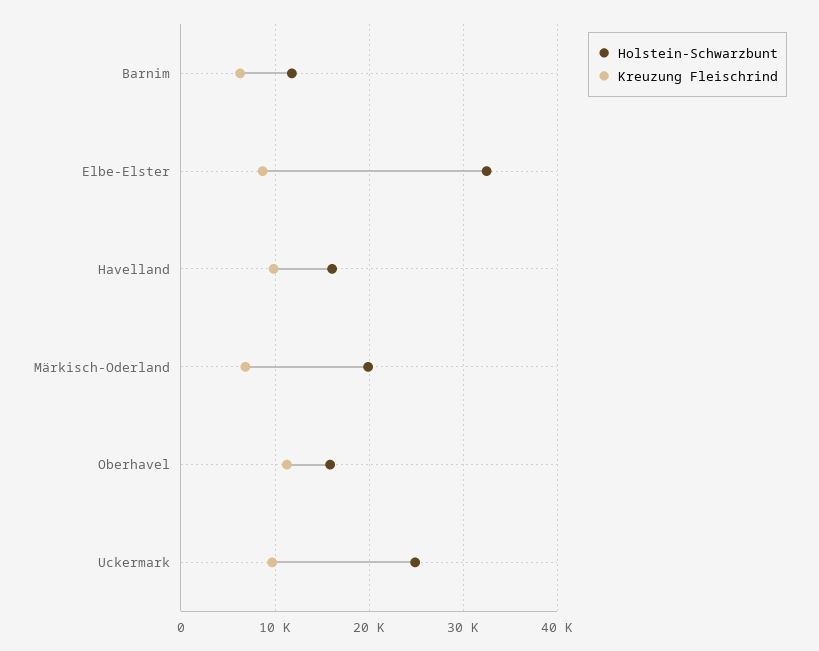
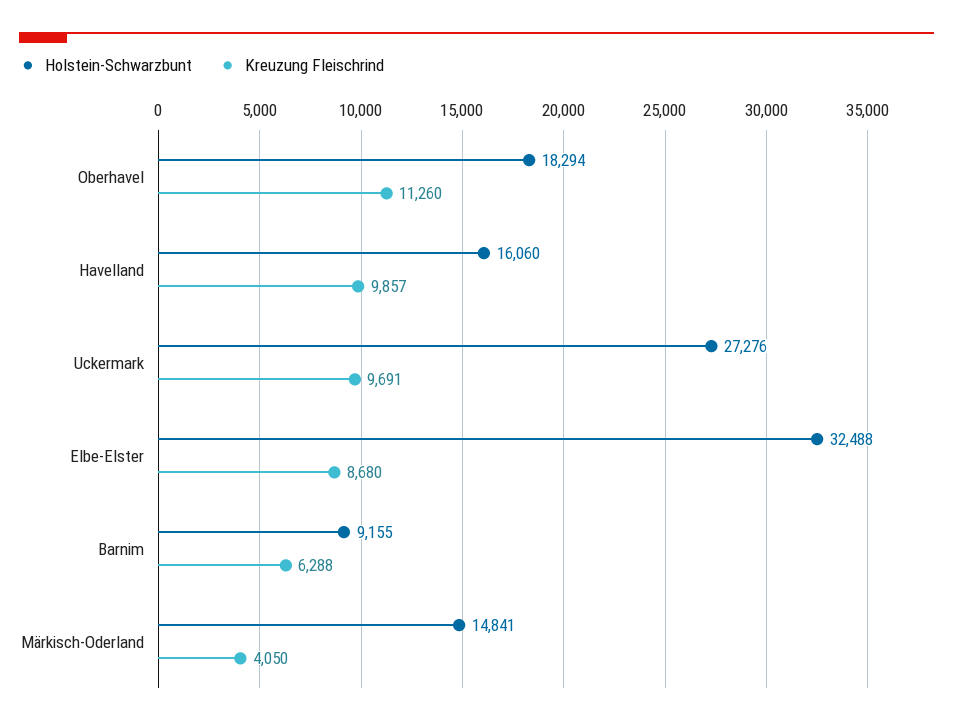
Holstein-Schwarzbunt, Barnim: 12000 -> 9155
Holstein-Schwarzbunt, Märkisch-Oderland: 20000 -> 14841
Kreuzung Fleischrind, Märkisch-Oderland: 7000 -> 4050
Holstein-Schwarzbunt, Oberhavel: 16000 -> 18294
Holstein-Schwarzbunt, Uckermark: 25000 -> 27276

